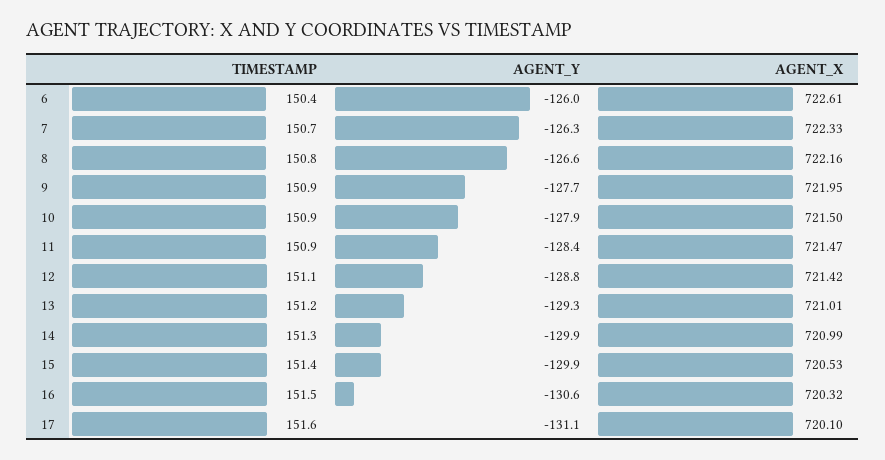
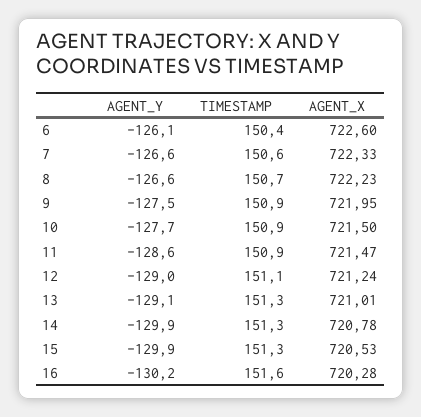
AGENT_Y, 6: -126 -> -126.1
AGENT_X, 6: 722.61 -> 722.6
TIMESTAMP, 7: 150.7 -> 150.6
AGENT_Y, 7: -126.3 -> -126.6
TIMESTAMP, 8: 150.8 -> 150.7
AGENT_X, 8: 722.16 -> 722.23
AGENT_Y, 9: -127.7 -> -127.5
AGENT_Y, 10: -127.9 -> -127.7
AGENT_Y, 11: -128.4 -> -128.6
AGENT_Y, 12: -128.8 -> -129
AGENT_X, 12: 721.42 -> 721.24
TIMESTAMP, 13: 151.2 -> 151.3
AGENT_Y, 13: -129.3 -> -129.1
AGENT_X, 14: 720.99 -> 720.78
TIMESTAMP, 15: 151.4 -> 151.3
TIMESTAMP, 16: 151.5 -> 151.6
AGENT_Y, 16: -130.6 -> -130.2
AGENT_X, 16: 720.32 -> 720.28
TIMESTAMP, 17: 151.6 -> none
AGENT_Y, 17: -131.1 -> none
AGENT_X, 17: 720.1 -> none

